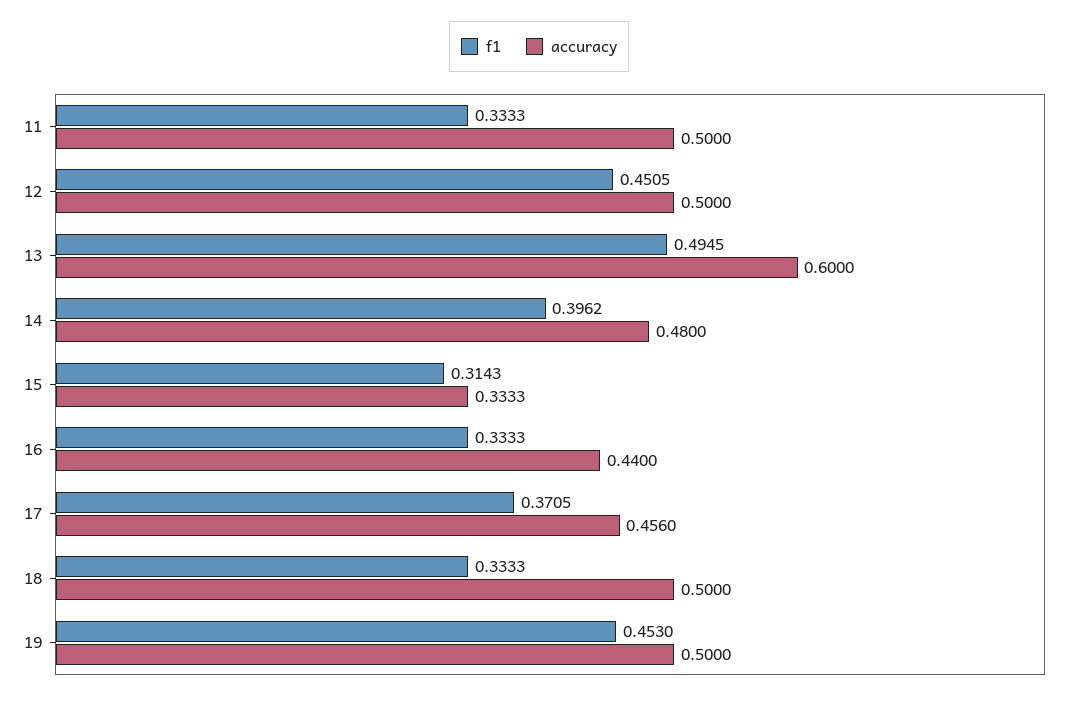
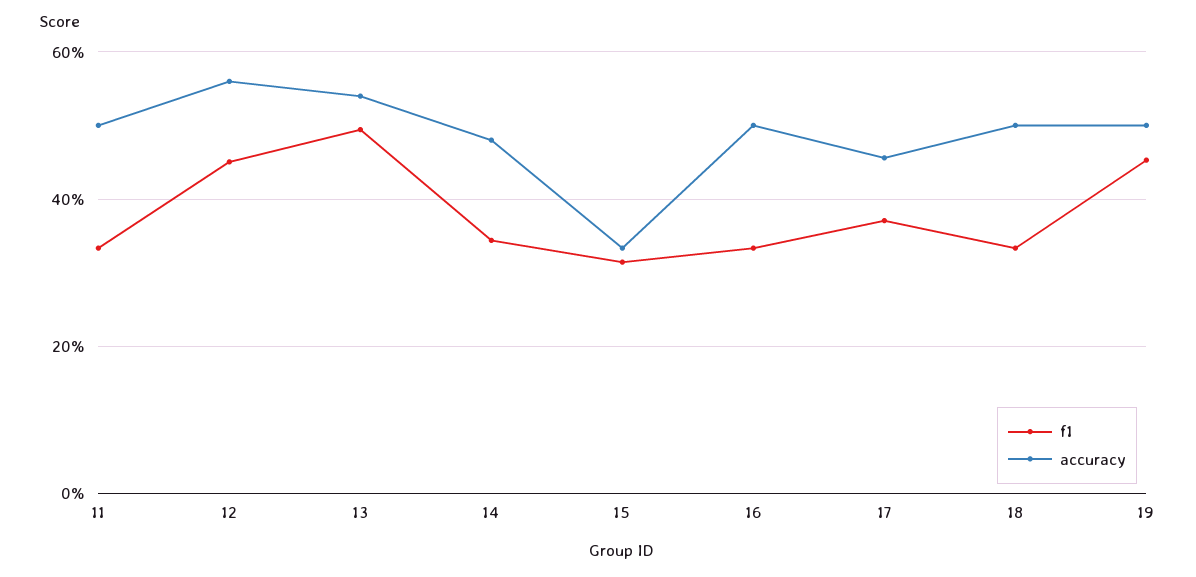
accuracy, 12: 0.5 -> 0.56
accuracy, 13: 0.6 -> 0.54
f1, 14: 0.3962 -> 0.34
accuracy, 16: 0.44 -> 0.5

